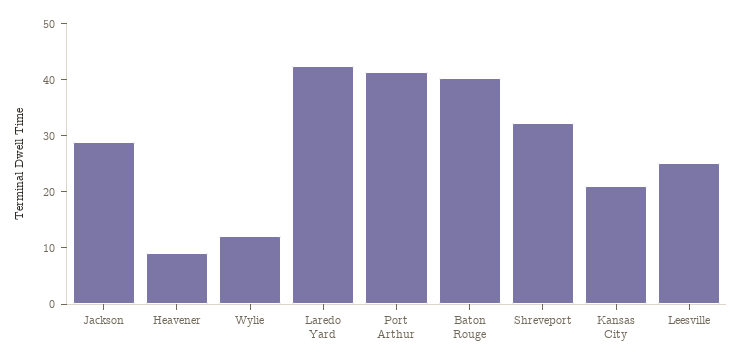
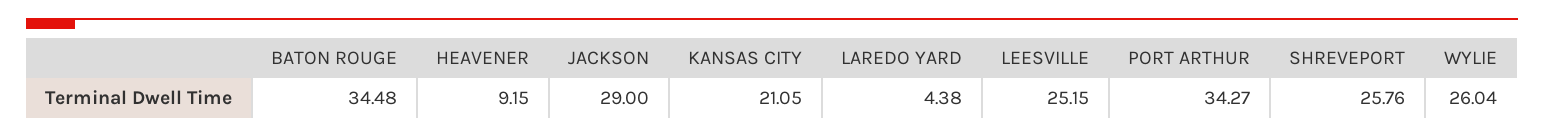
Wylie: 12 -> 26.04
Laredo Yard: 42 -> 4.38
Port Arthur: 42 -> 34.27
Baton Rouge: 40 -> 34.48
Shreveport: 32 -> 25.76

